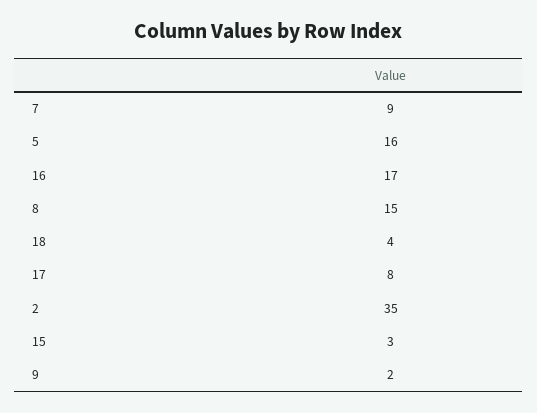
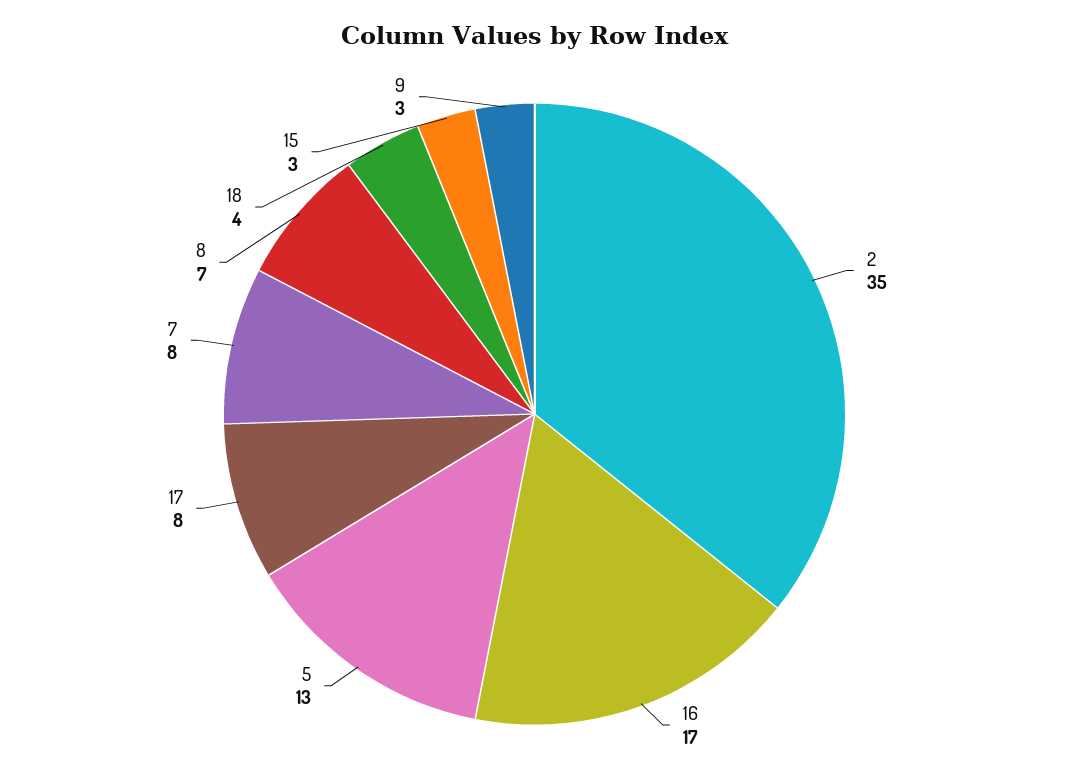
7: 9 -> 8
5: 16 -> 13
8: 15 -> 7
9: 2 -> 3

